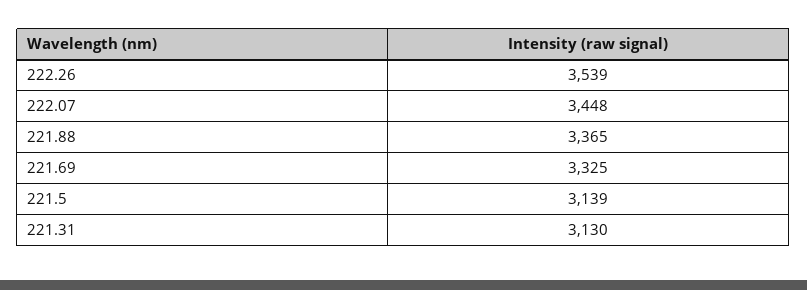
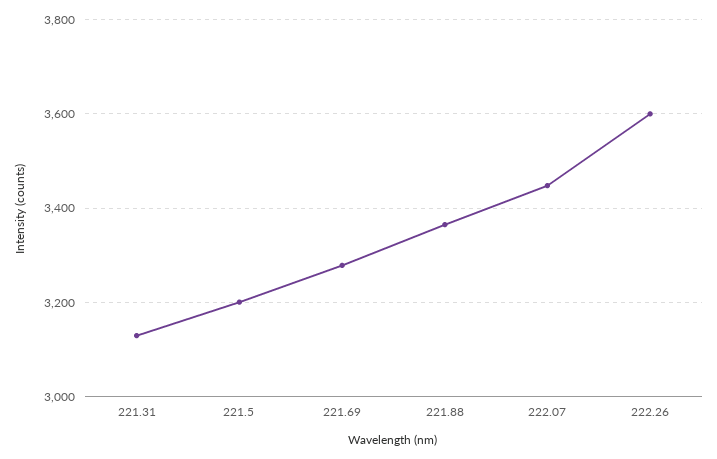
222.26: 3539 -> 3600
221.69: 3325 -> 3280
221.5: 3139 -> 3200

